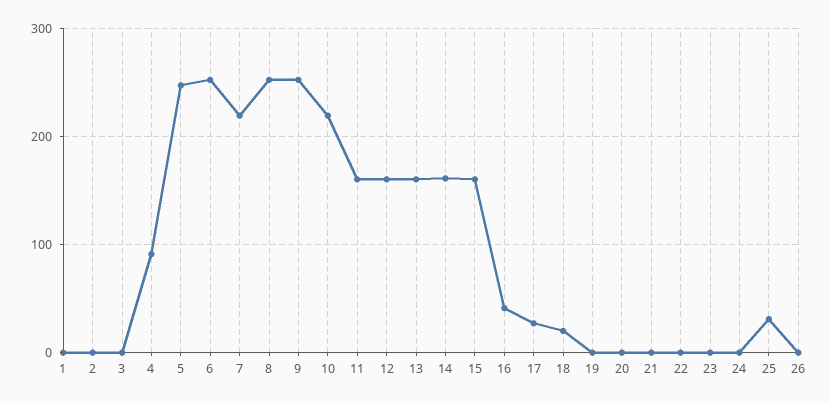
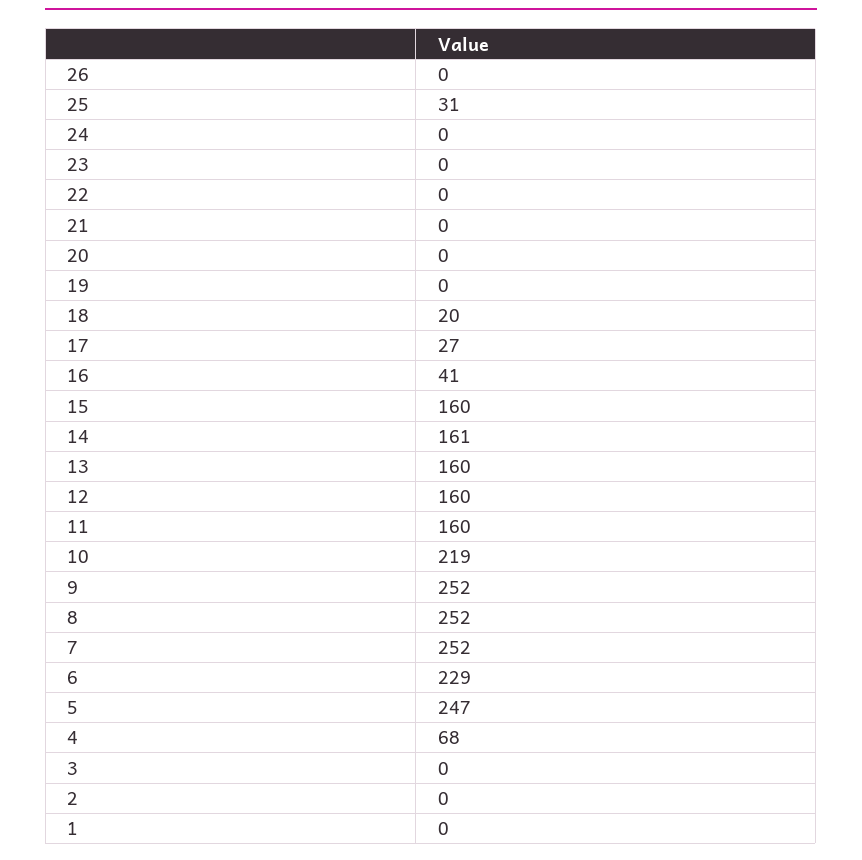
4: 90 -> 68
6: 250 -> 229
7: 220 -> 252

